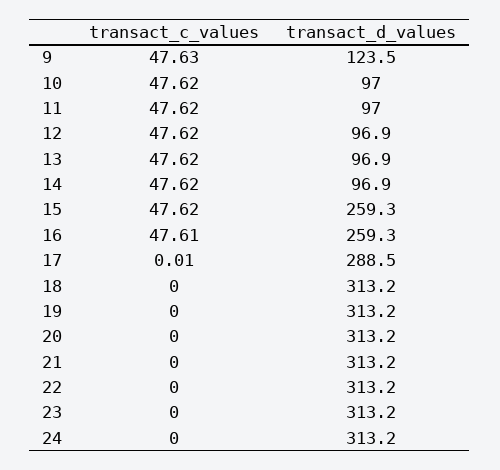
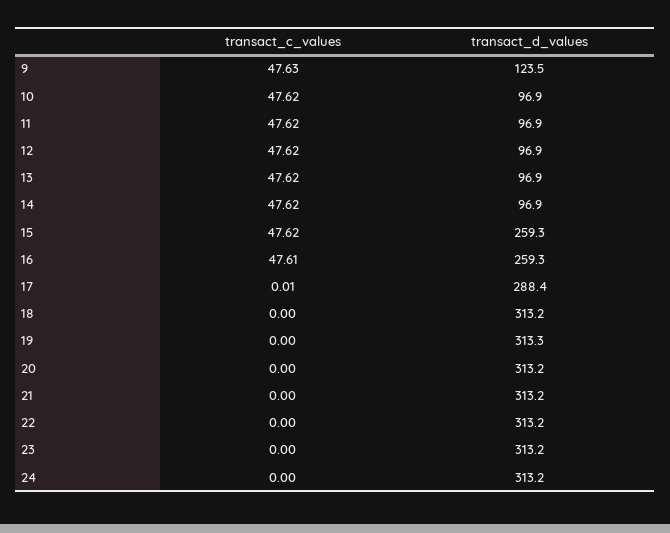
transact_d_values, 10: 97 -> 96.9
transact_d_values, 11: 97 -> 96.9
transact_d_values, 17: 288.5 -> 288.4
transact_d_values, 19: 313.2 -> 313.3

